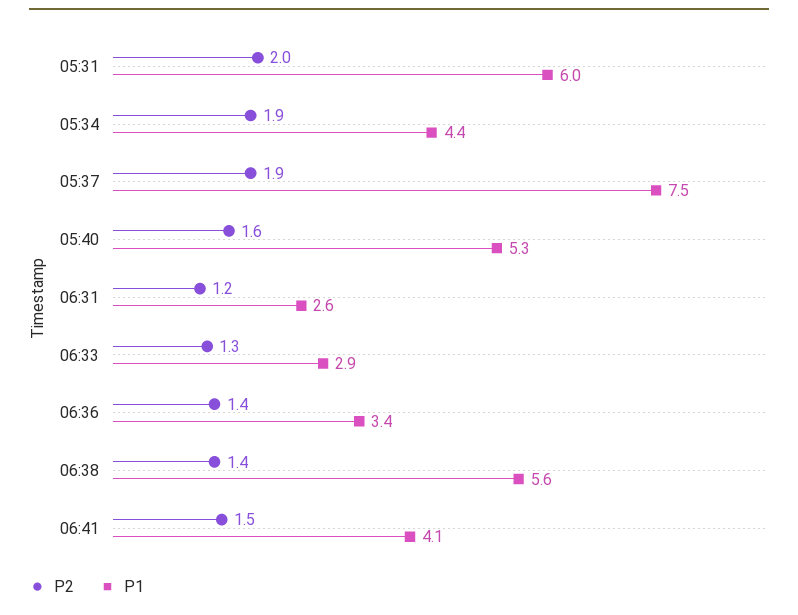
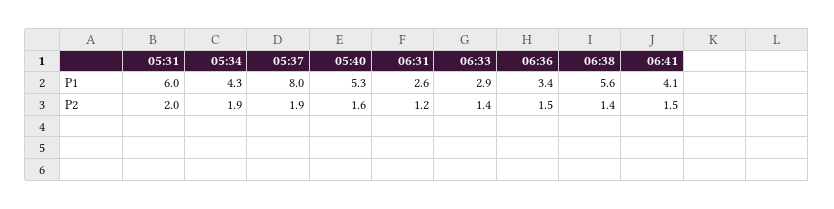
P1, 05:34: 4.4 -> 4.3
P1, 05:37: 7.5 -> 8
P2, 06:33: 1.3 -> 1.4
P2, 06:36: 1.4 -> 1.5

